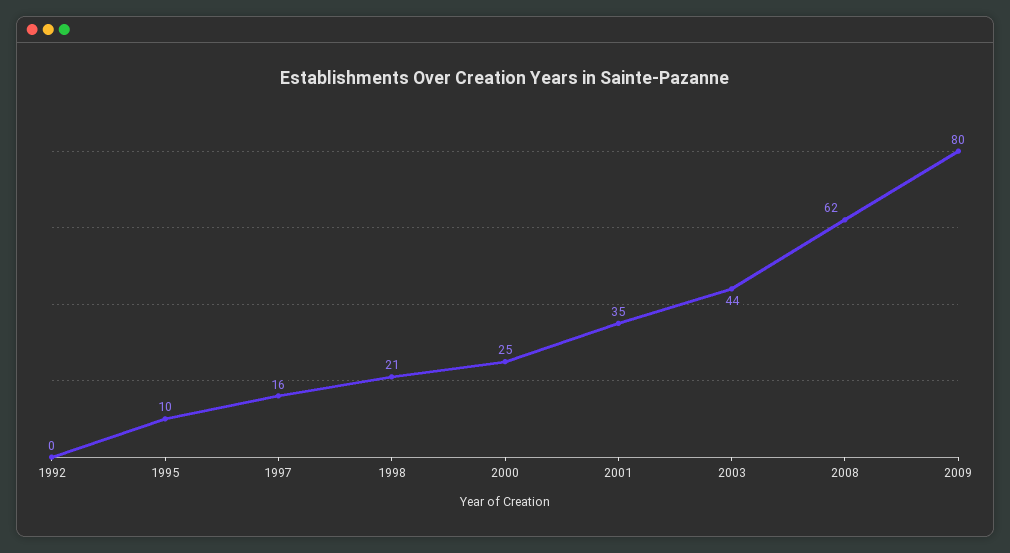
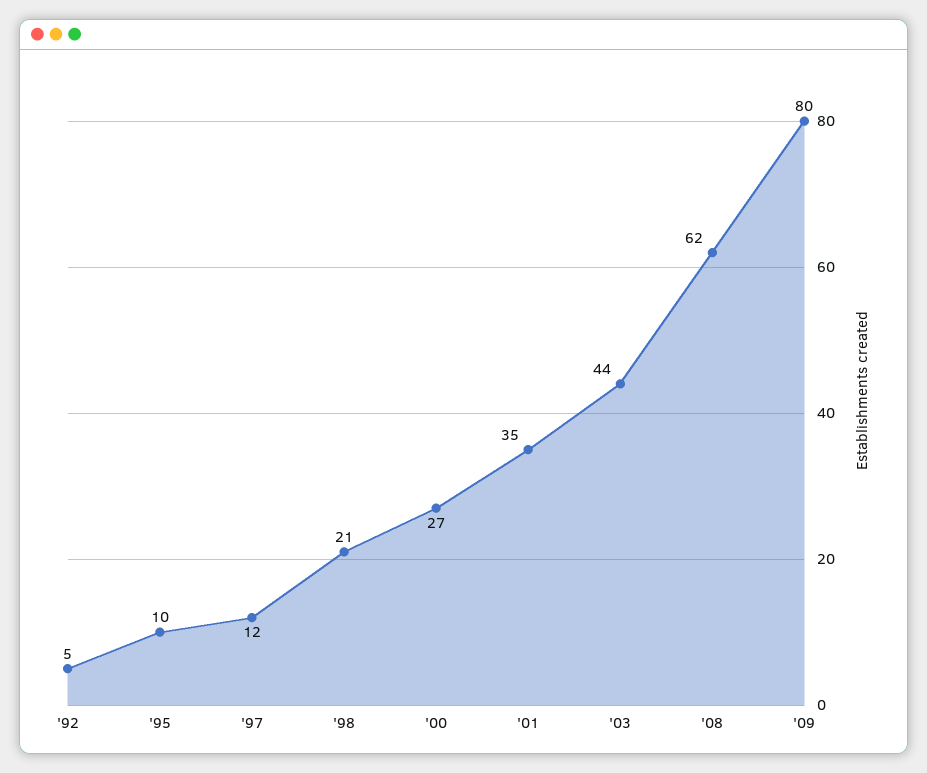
1992: 0 -> 5
1997: 16 -> 12
2000: 25 -> 27

